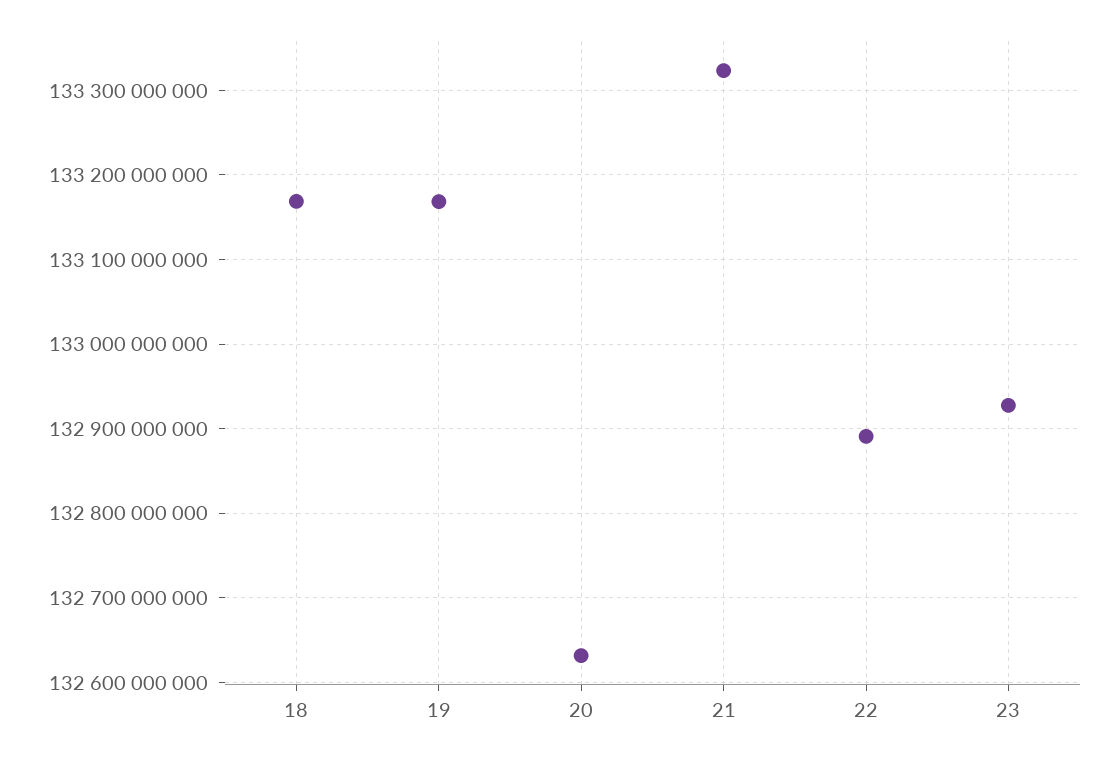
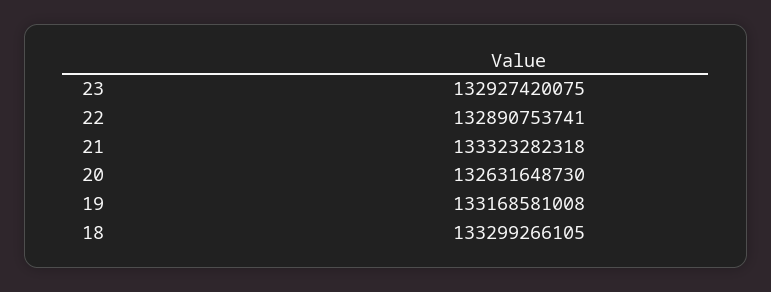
18: 133170000000 -> 133299266105

